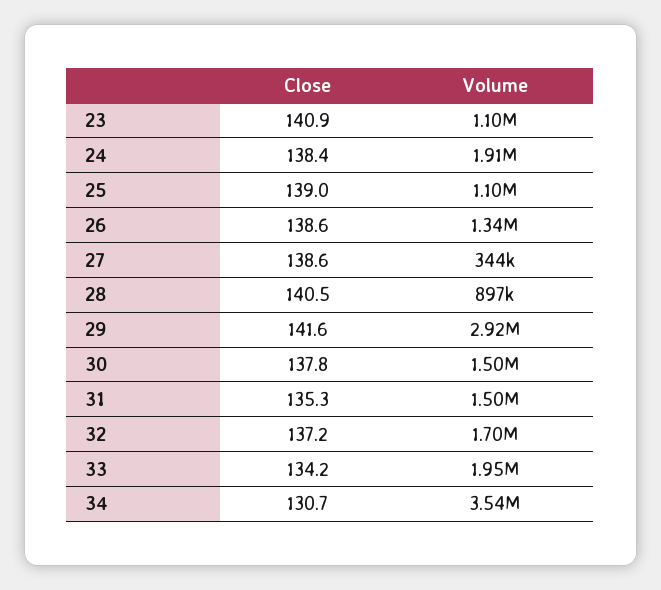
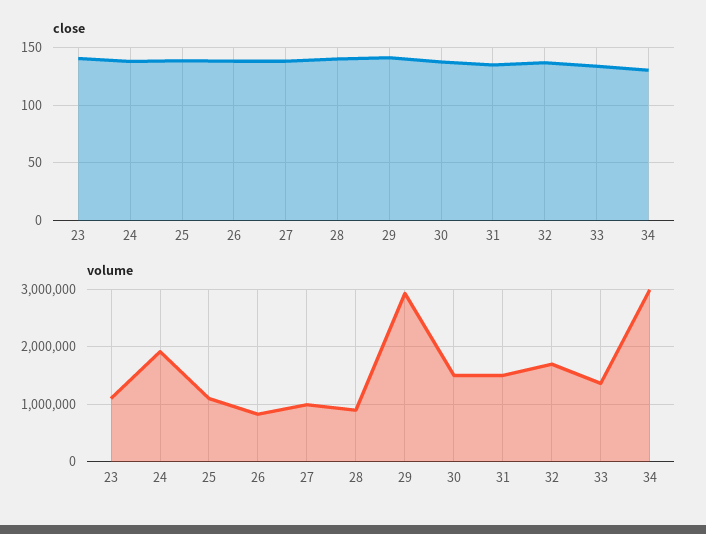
Volume, 26: 1340000 -> 800000
Volume, 27: 344000 -> 1000000
Volume, 33: 1950000 -> 1400000
Volume, 34: 3540000 -> 3000000

